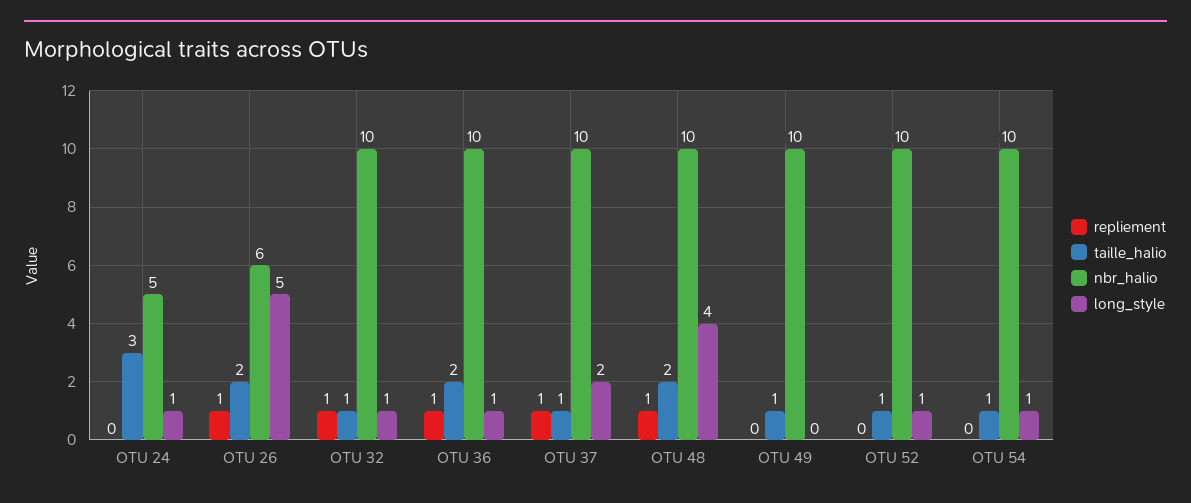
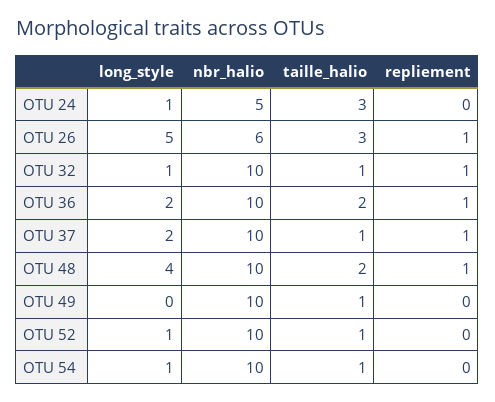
taille_halio, OTU 26: 2 -> 3
long_style, OTU 36: 1 -> 2

